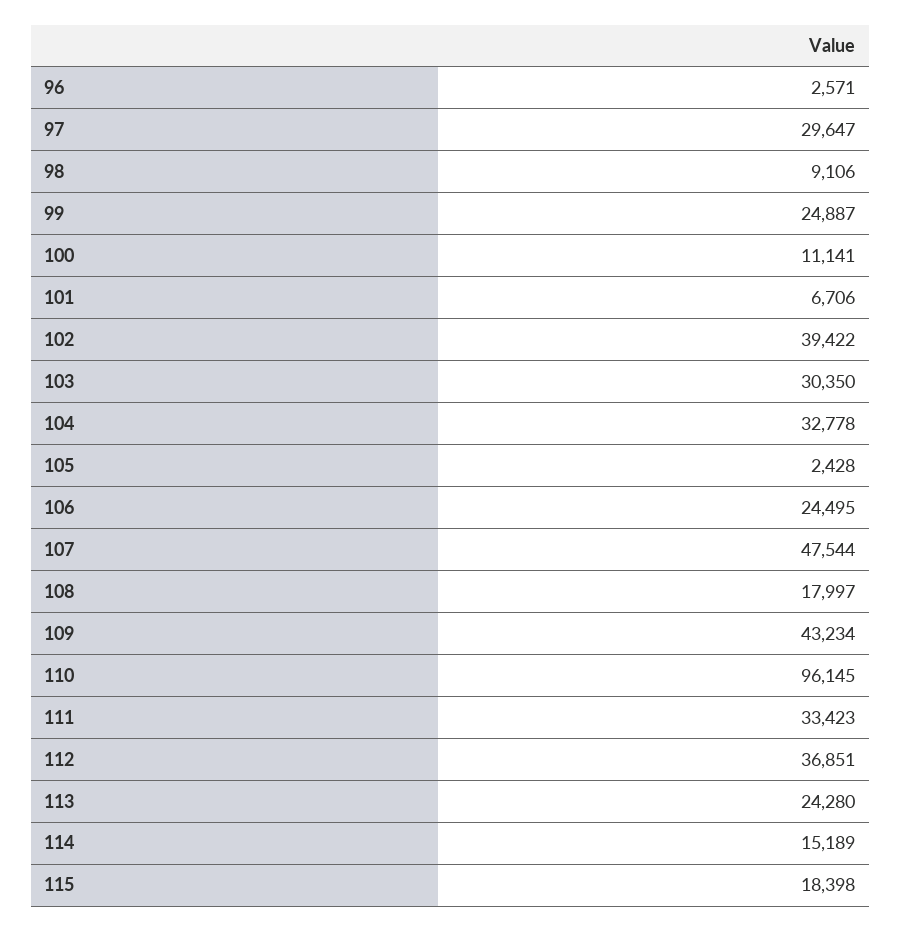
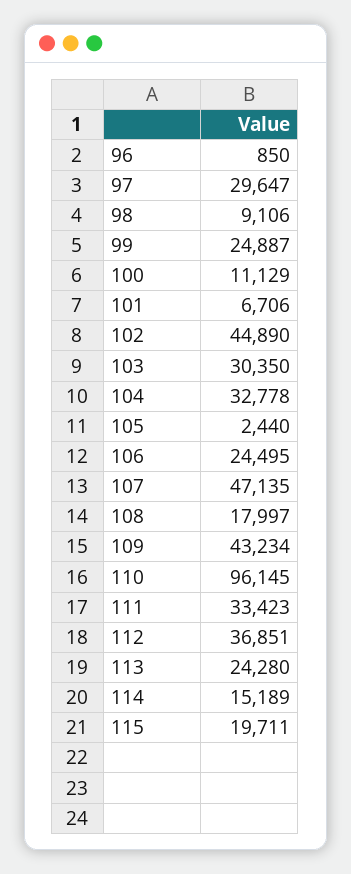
96: 2571 -> 850
100: 11141 -> 11129
102: 39422 -> 44890
105: 2428 -> 2440
107: 47544 -> 47135
115: 18398 -> 19711

